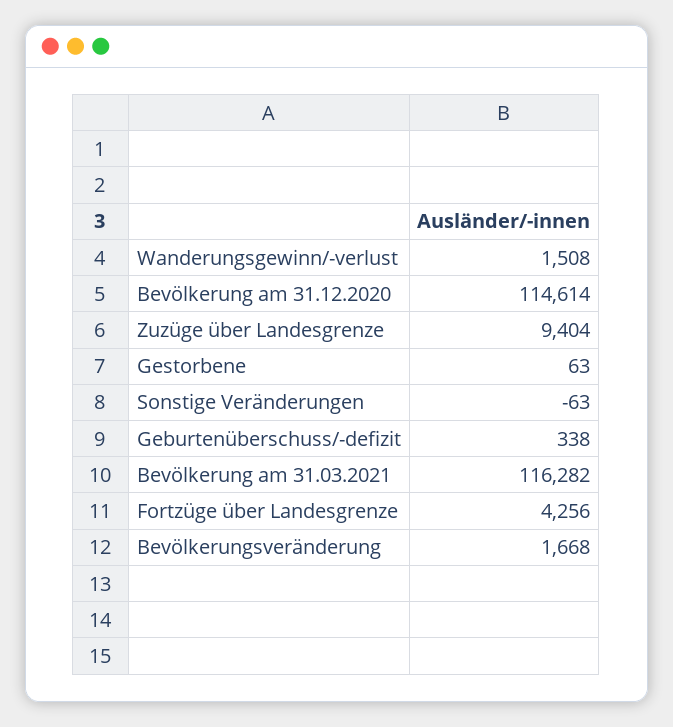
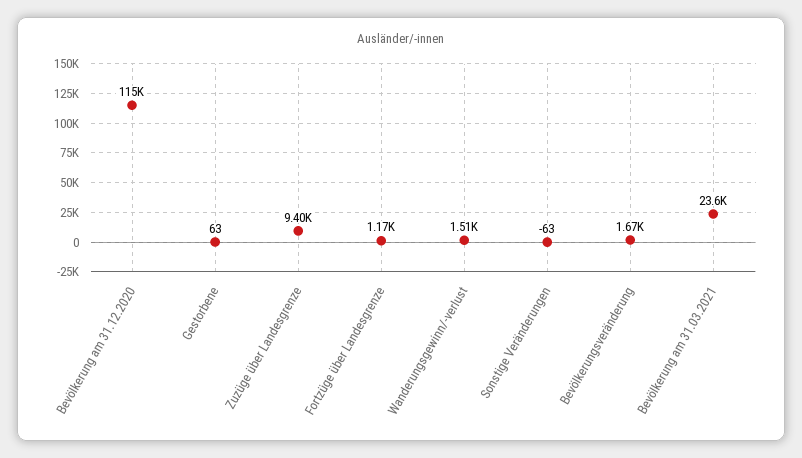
Geburtenüberschuss/-defizit: 338 -> none
Bevölkerung am 31.03.2021: 116282 -> 23600
Fortzüge über Landesgrenze: 4256 -> 1170

